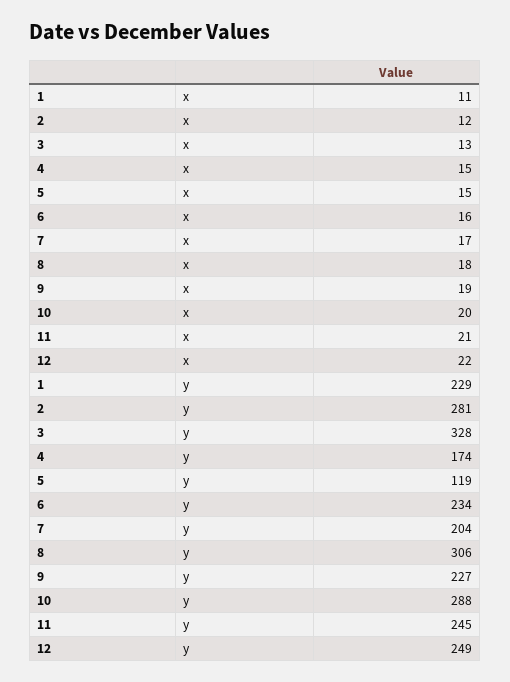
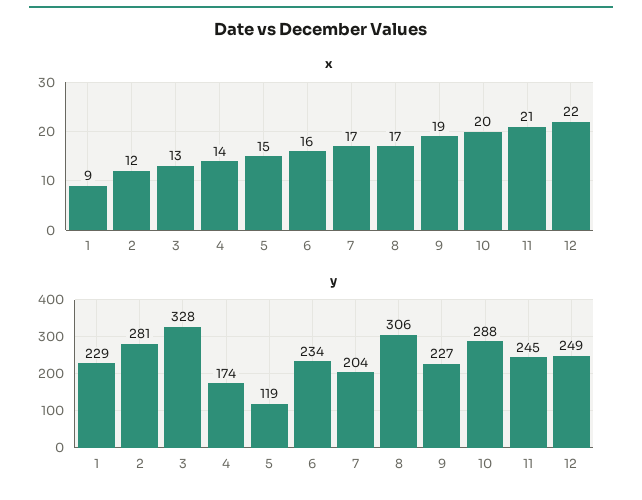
x, 1: 11 -> 9
x, 4: 15 -> 14
x, 8: 18 -> 17

